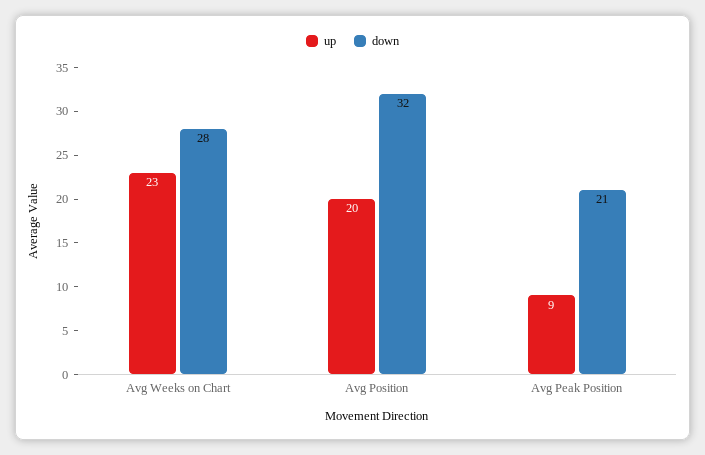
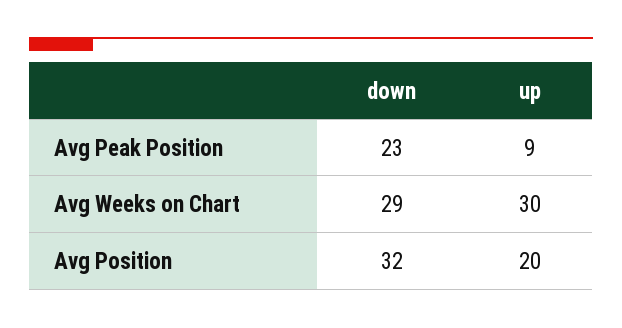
up, Avg Weeks on Chart: 23 -> 30
down, Avg Weeks on Chart: 28 -> 29
down, Avg Peak Position: 21 -> 23

